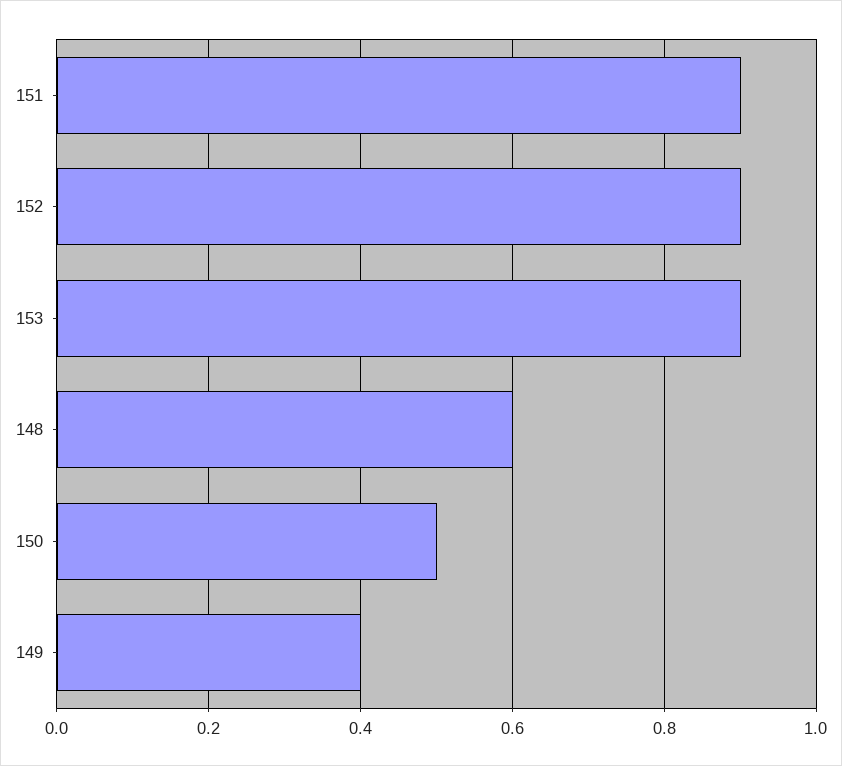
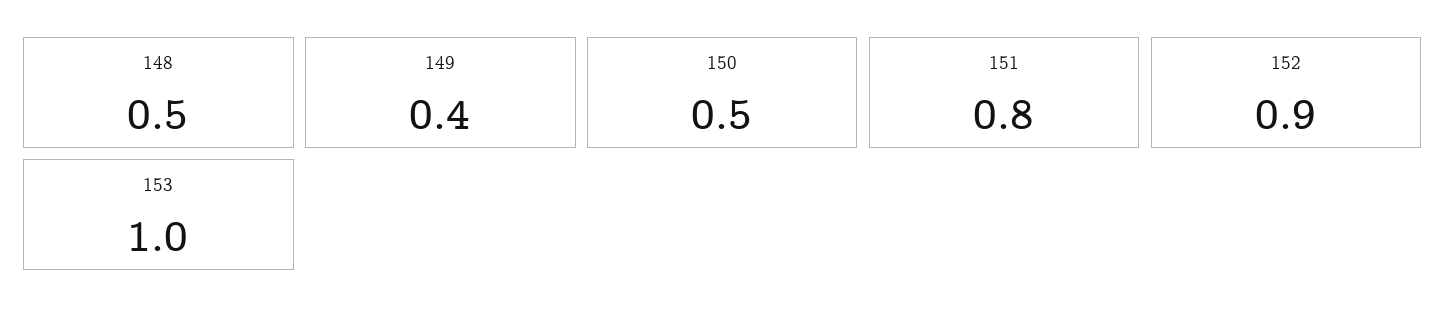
151: 0.9 -> 0.8
153: 0.9 -> 1
148: 0.6 -> 0.5

